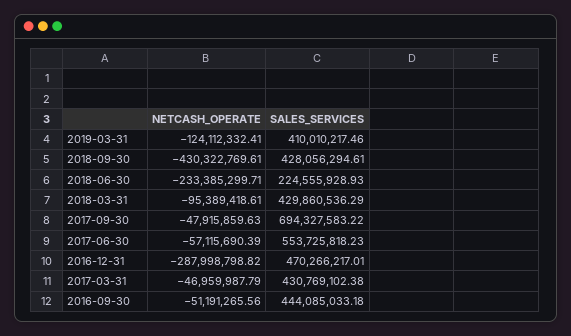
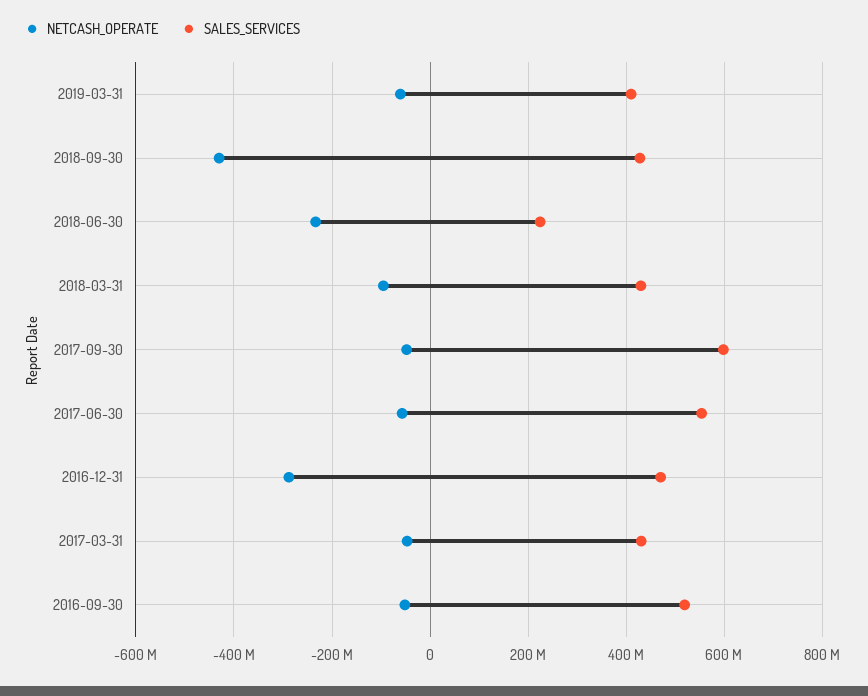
NETCASH_OPERATE, 2019-03-31: -124112332.41 -> -60000000
SALES_SERVICES, 2017-09-30: 694327583.22 -> 600000000
SALES_SERVICES, 2016-09-30: 444085033.18 -> 520000000

